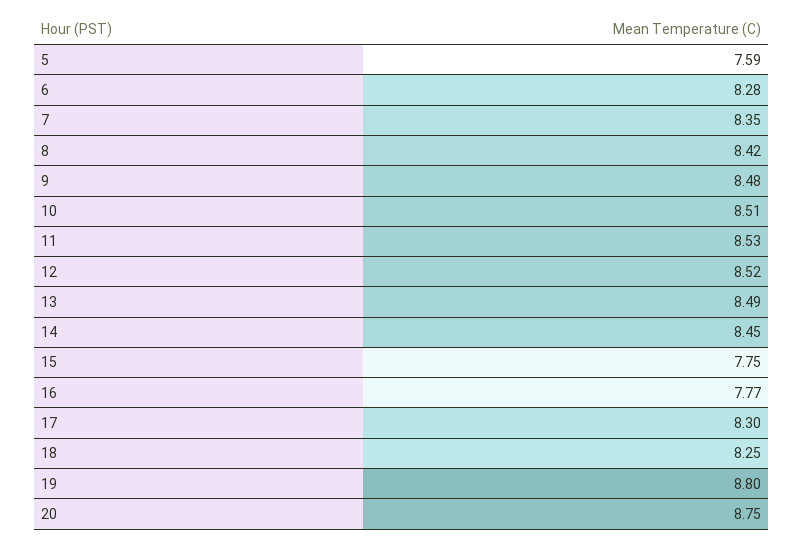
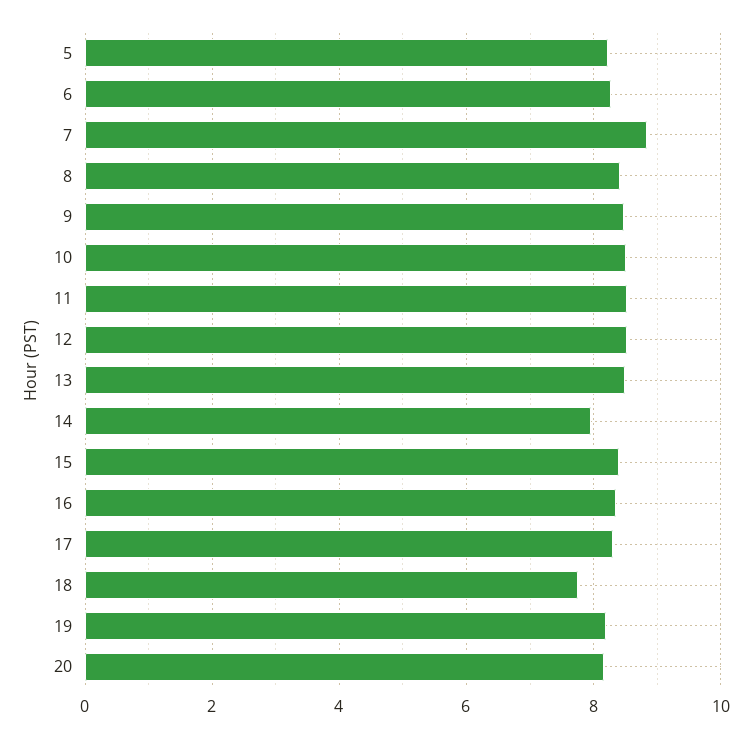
5: 7.59 -> 8.2
7: 8.35 -> 8.8
14: 8.45 -> 8
15: 7.75 -> 8.4
16: 7.77 -> 8.4
18: 8.25 -> 7.8
19: 8.8 -> 8.2
20: 8.75 -> 8.2

